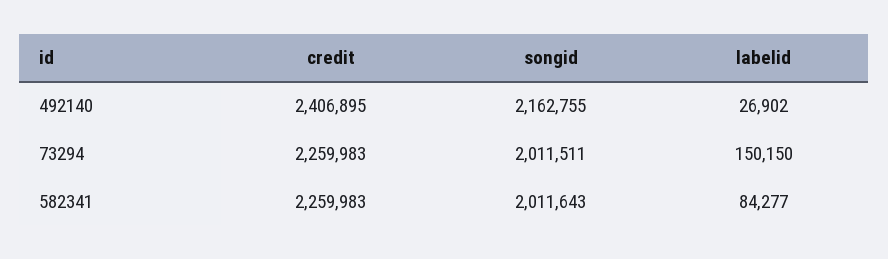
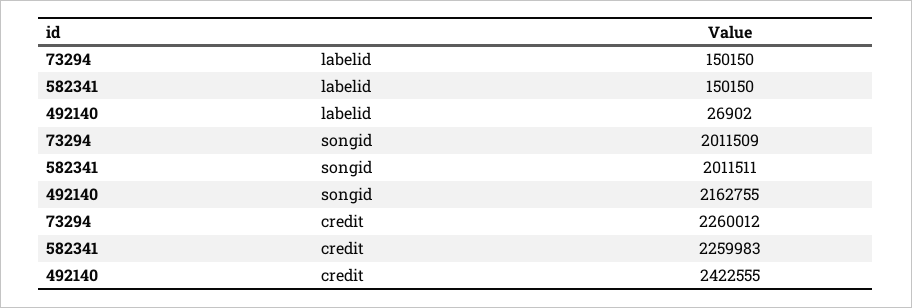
credit, 492140: 2406895 -> 2422555
credit, 73294: 2259983 -> 2260012
songid, 73294: 2011511 -> 2011509
songid, 582341: 2011643 -> 2011511
labelid, 582341: 84277 -> 150150

